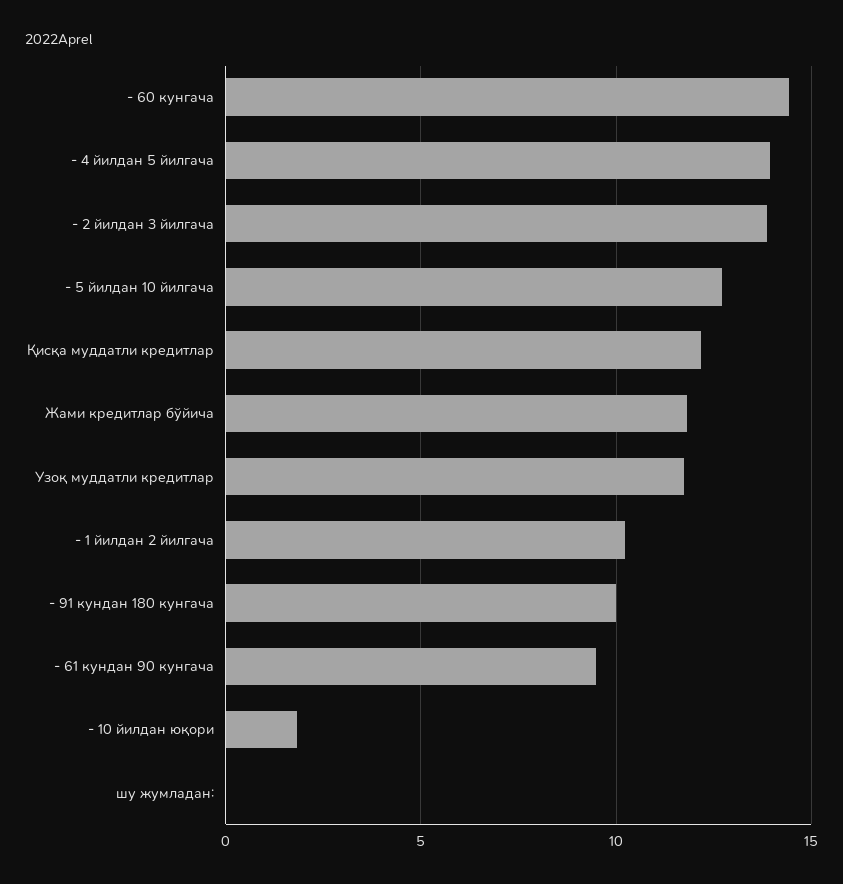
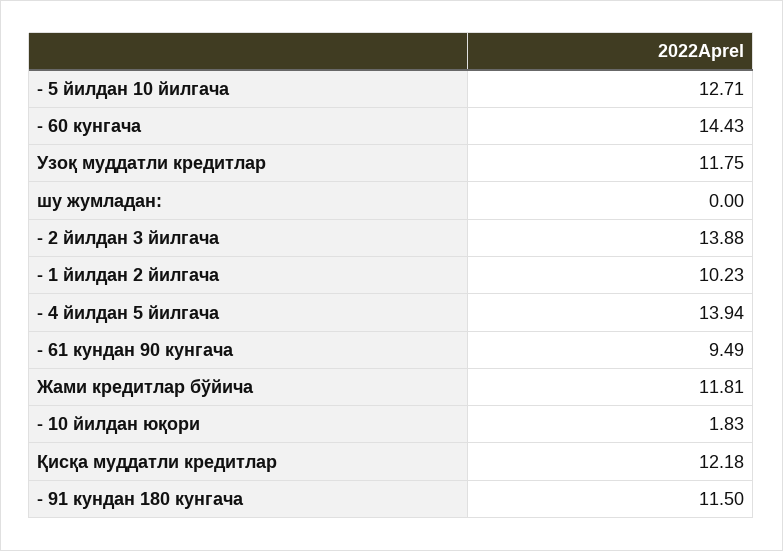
- 91 кундан 180 кунгача: 10 -> 11.5

